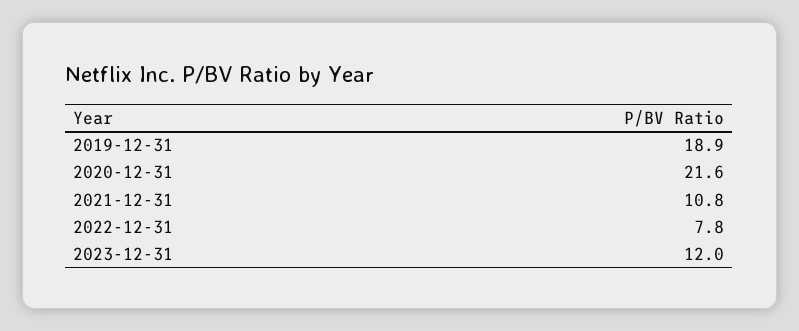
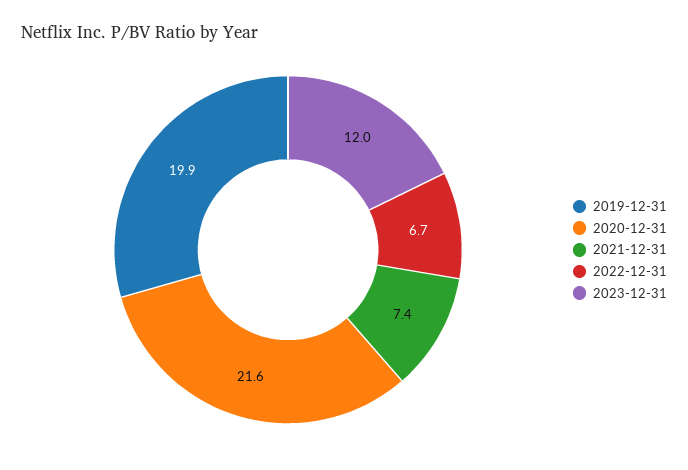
2019-12-31: 18.9 -> 19.9
2021-12-31: 10.8 -> 7.4
2022-12-31: 7.8 -> 6.7

